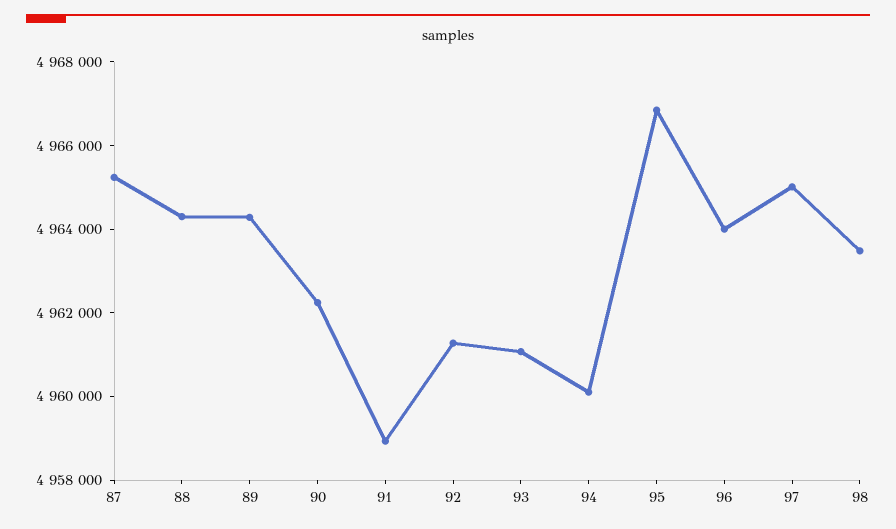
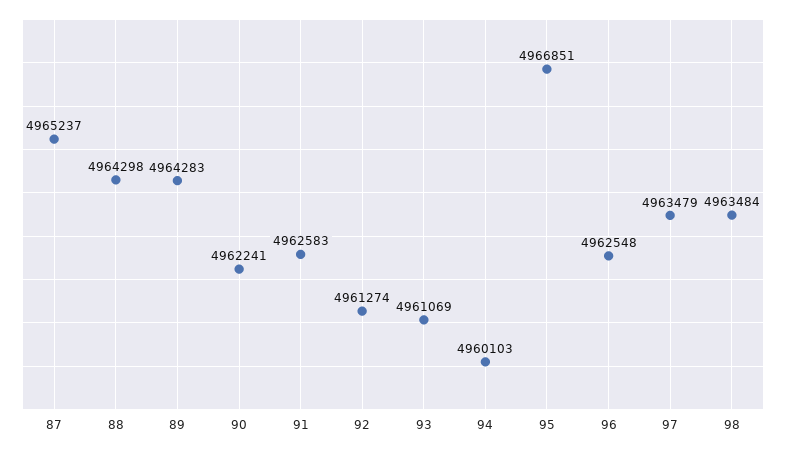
91: 4959000 -> 4962583
96: 4964000 -> 4962548
97: 4965000 -> 4963479

